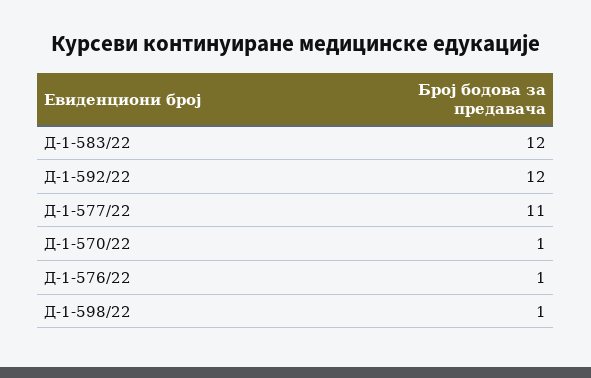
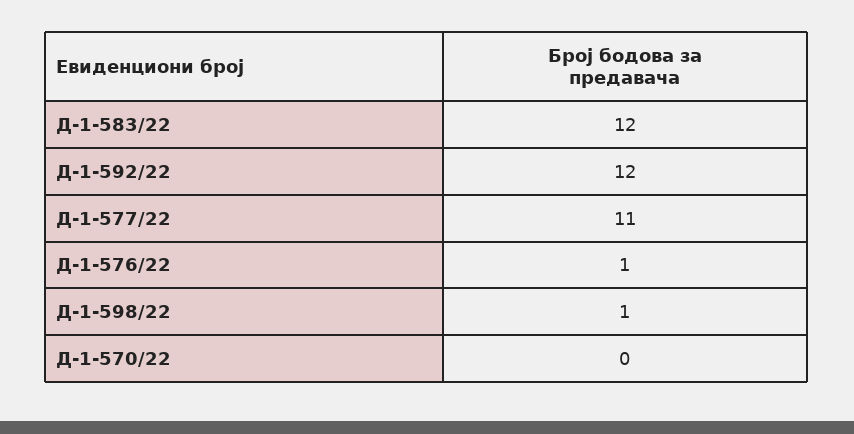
Д-1-570/22: 1 -> 0

